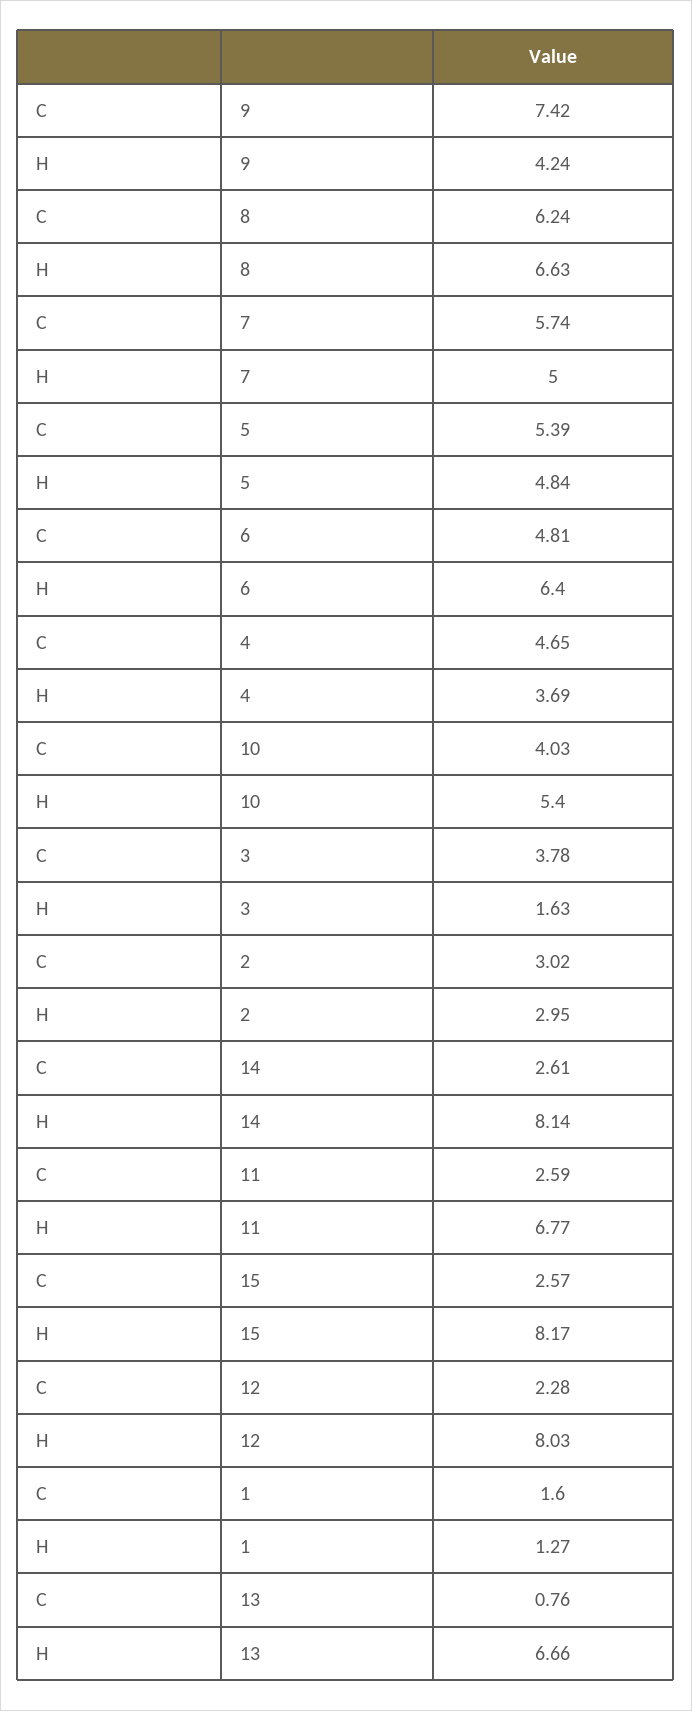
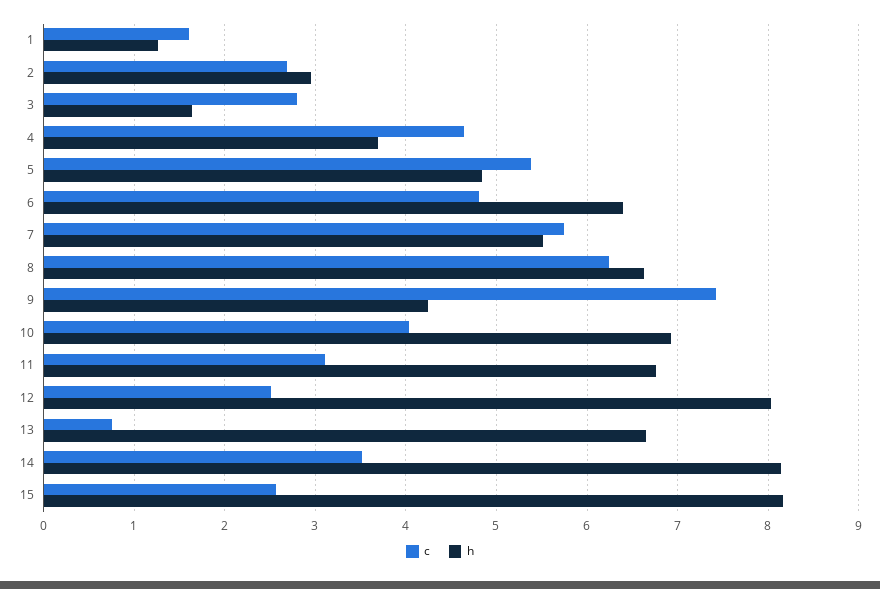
H, 7: 5 -> 5.5
H, 10: 5.4 -> 6.9
C, 3: 3.78 -> 2.8
C, 2: 3.02 -> 2.7
C, 14: 2.61 -> 3.5
C, 11: 2.59 -> 3.1
C, 12: 2.28 -> 2.5

